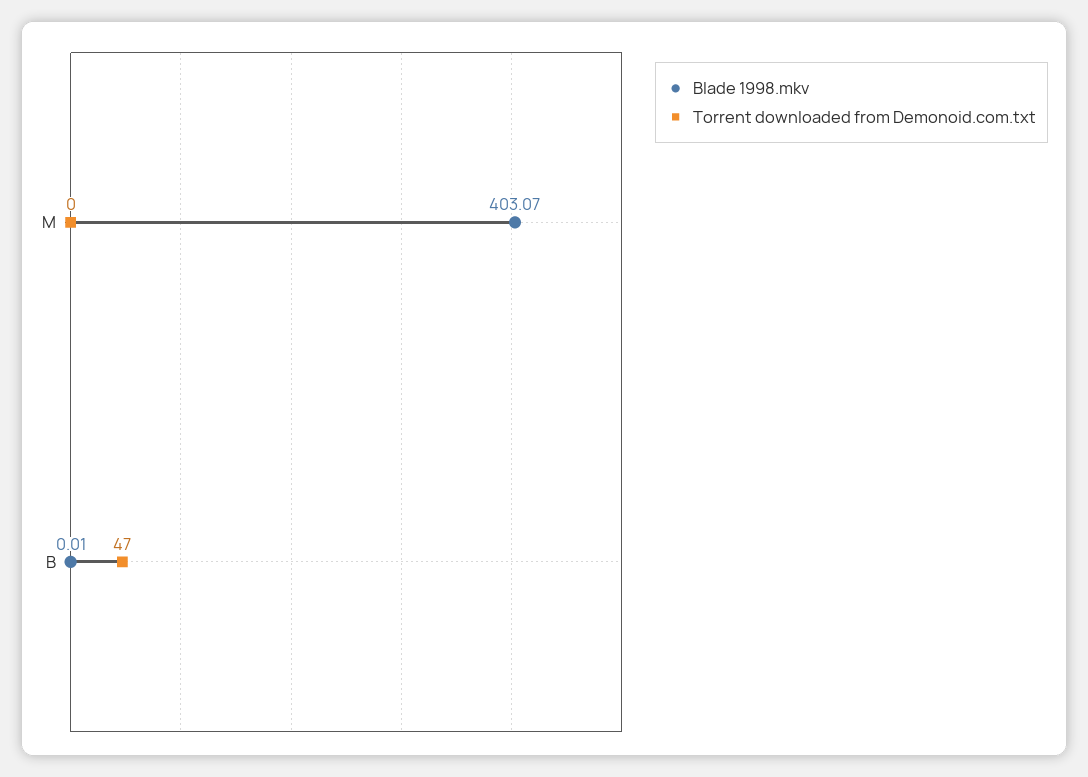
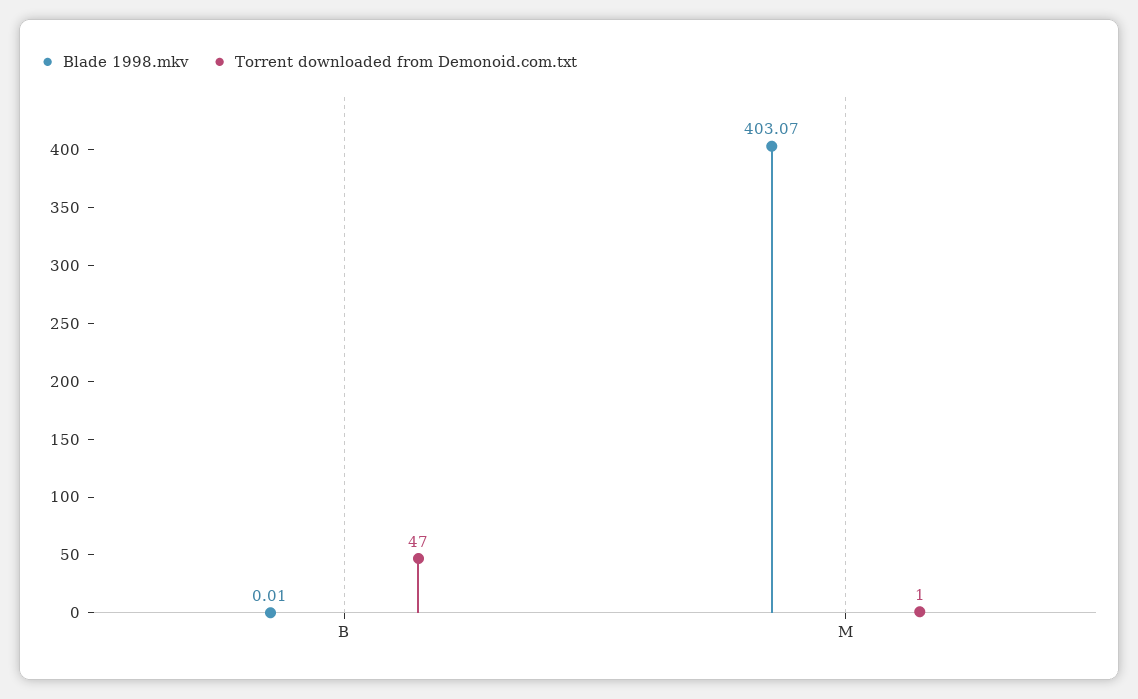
Torrent downloaded from Demonoid.com.txt, M: 0 -> 1

